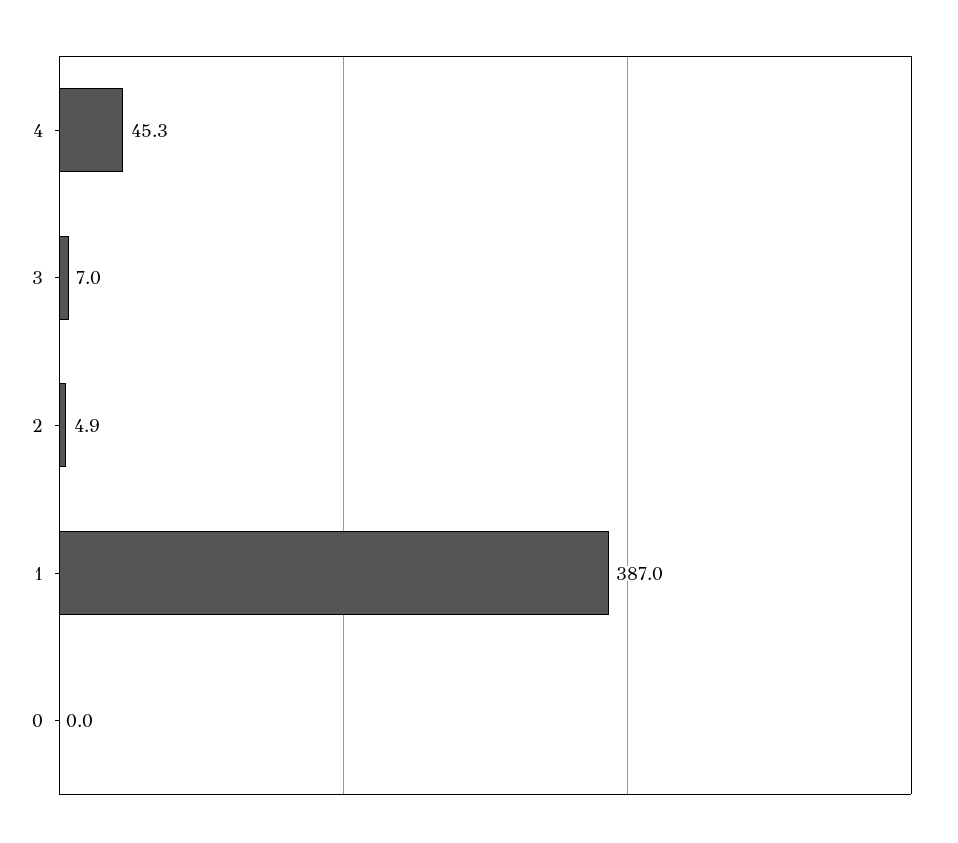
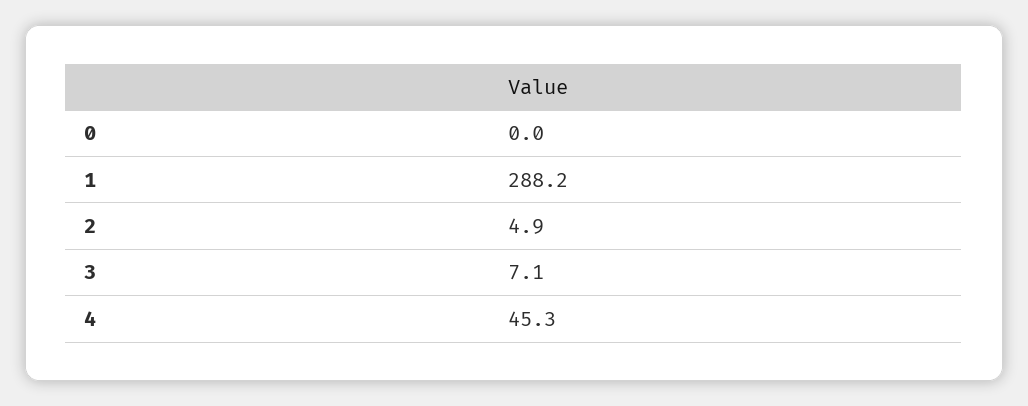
3: 7 -> 7.1
1: 387 -> 288.2

